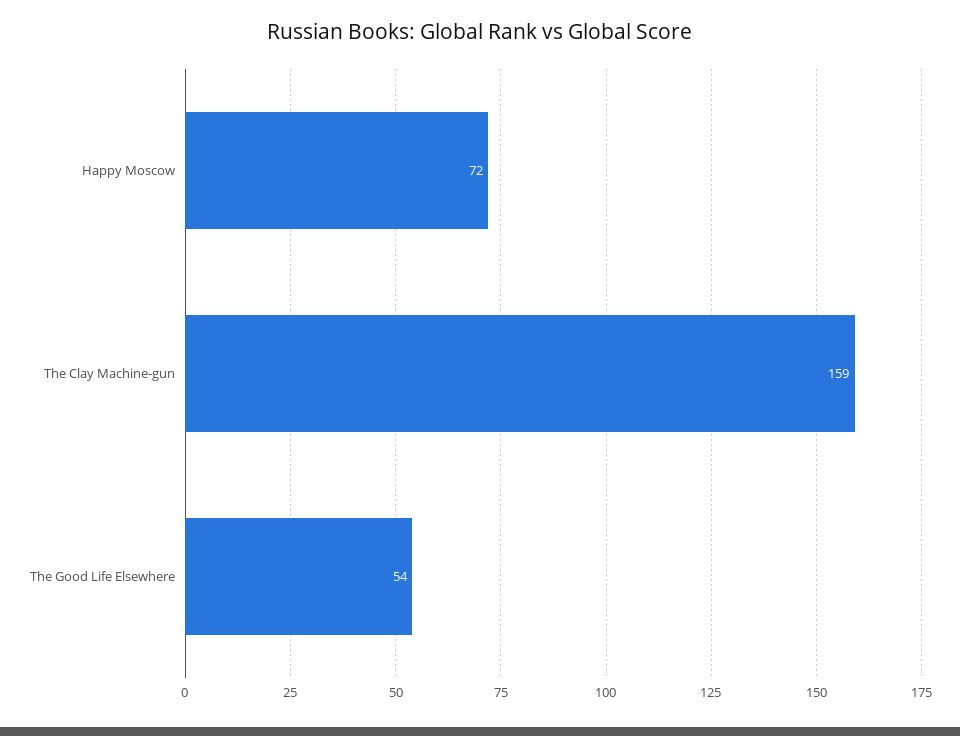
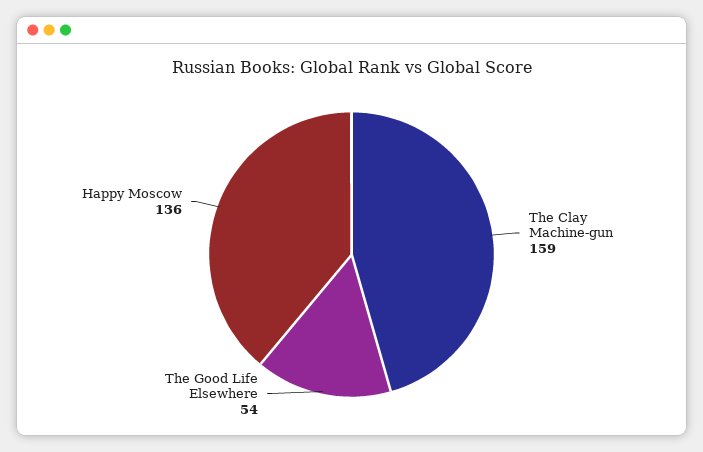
Happy Moscow: 72 -> 136

